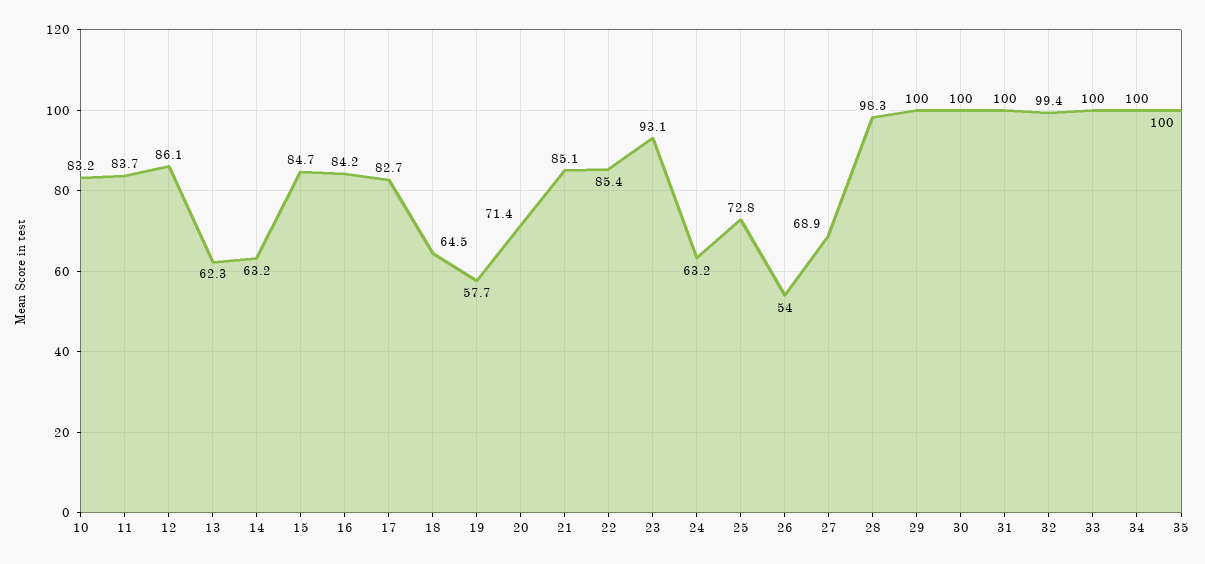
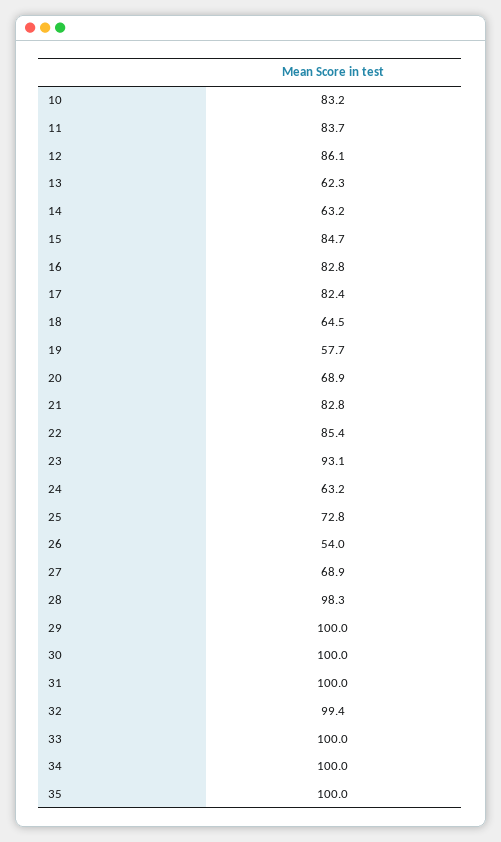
16: 84.2 -> 82.8
17: 82.7 -> 82.4
20: 71.4 -> 68.9
21: 85.1 -> 82.8

